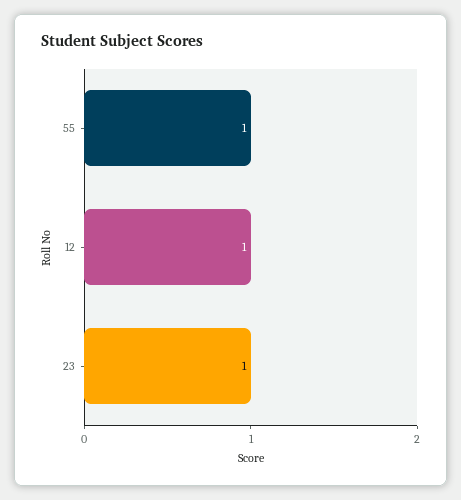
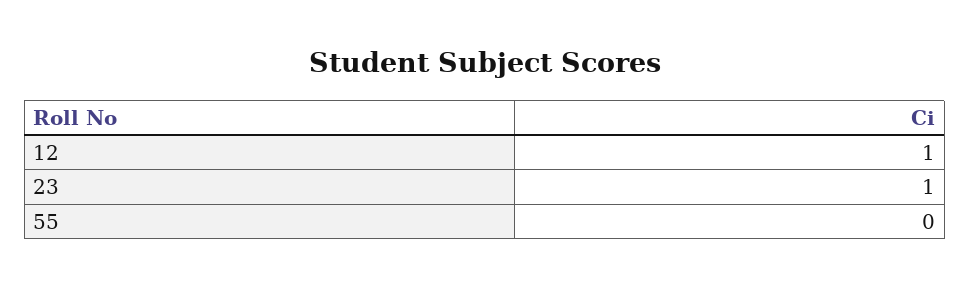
55: 1 -> 0

